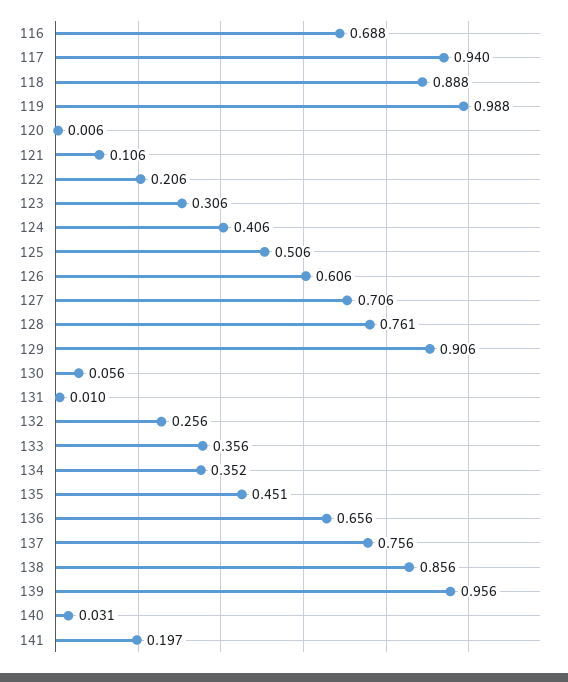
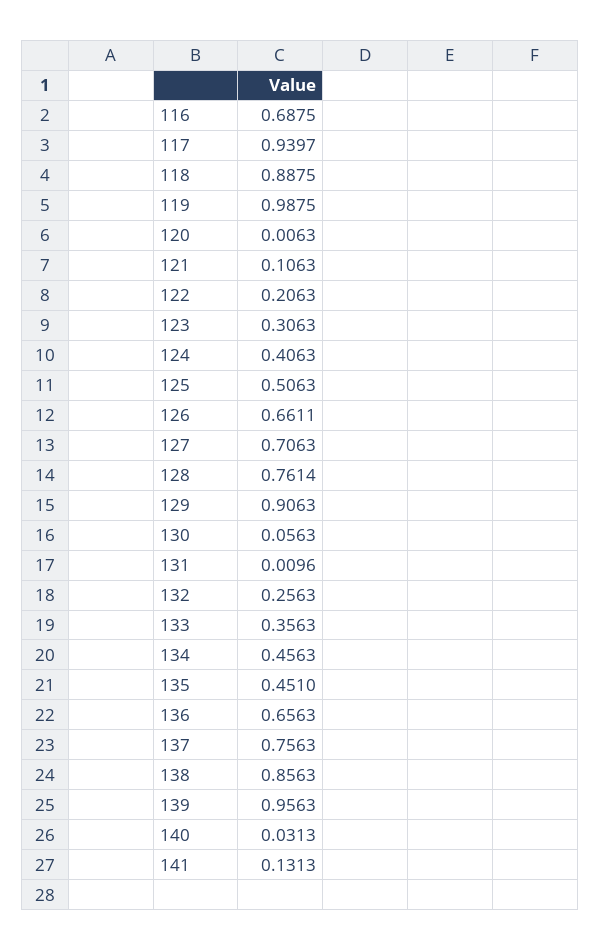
126: 0.606 -> 0.6611
134: 0.352 -> 0.4563
141: 0.197 -> 0.1313

